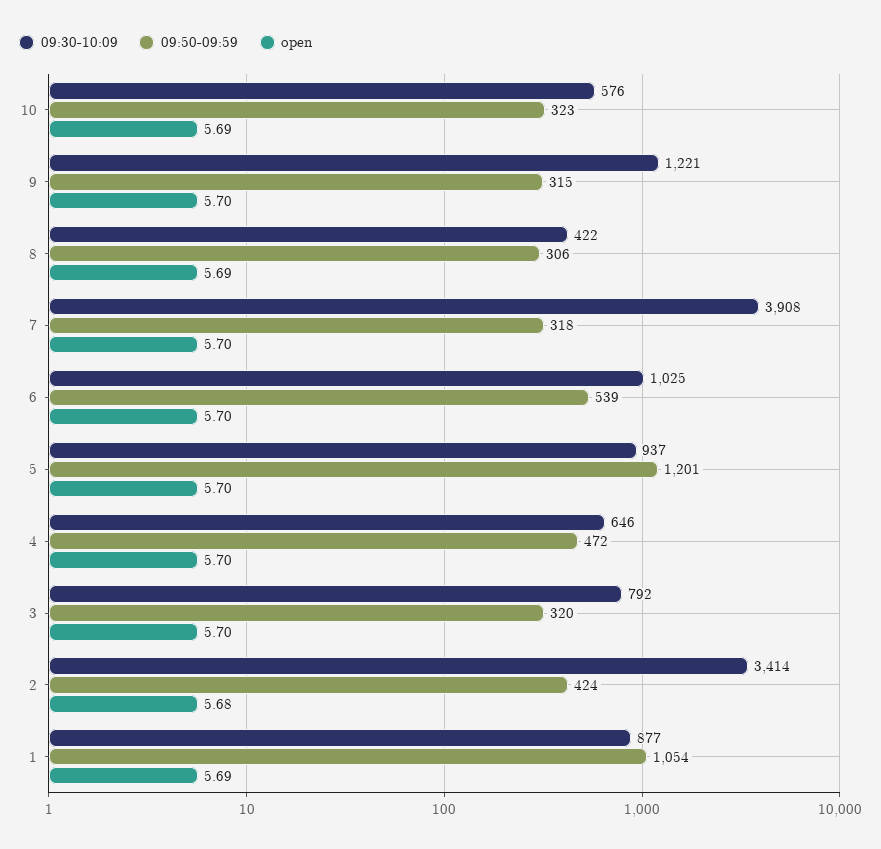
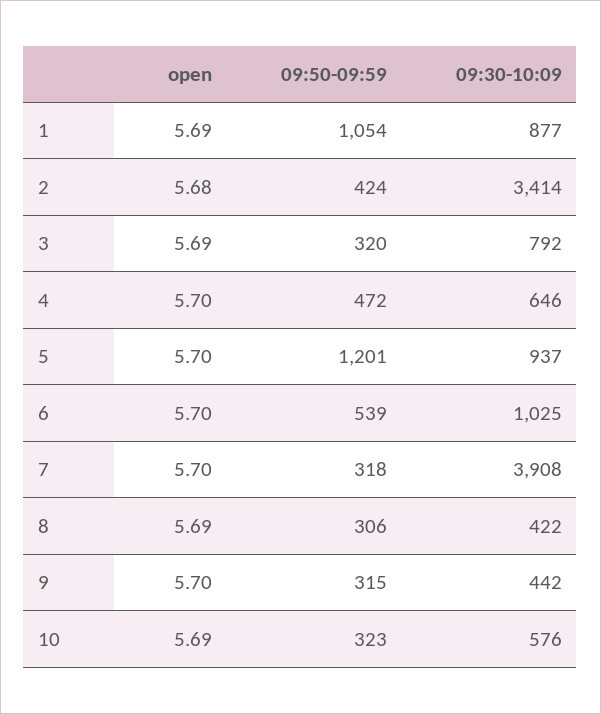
09:30-10:09, 9: 1221 -> 442
open, 3: 5.7 -> 5.69

